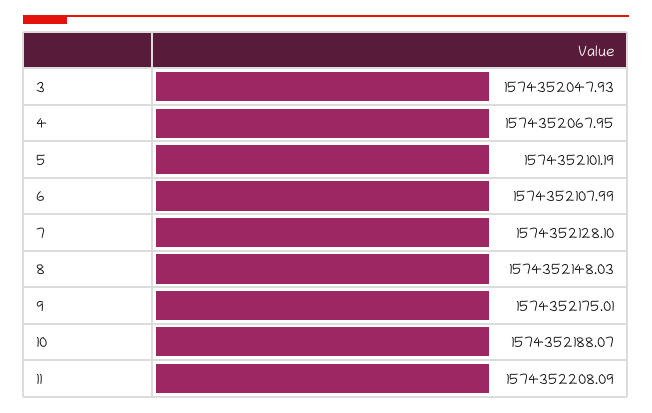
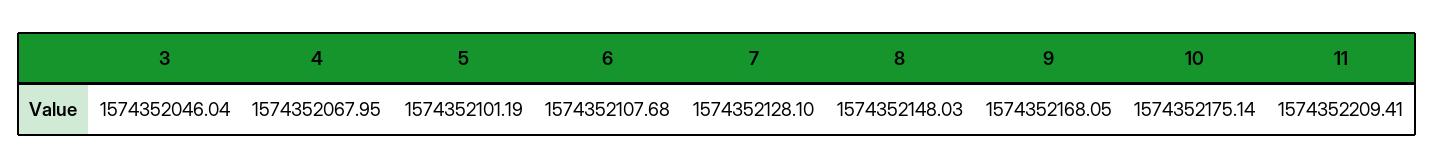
3: 1574352047.93 -> 1574352046.04
6: 1574352107.99 -> 1574352107.68
9: 1574352175.01 -> 1574352168.05
10: 1574352188.07 -> 1574352175.14
11: 1574352208.09 -> 1574352209.41

